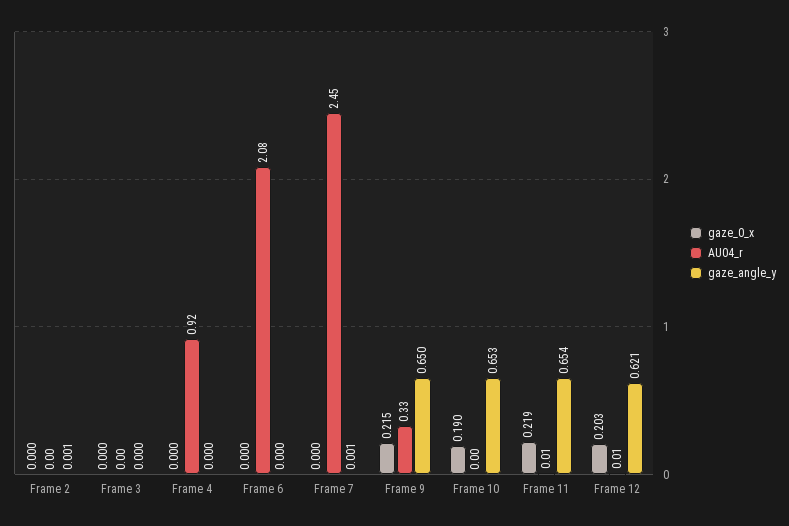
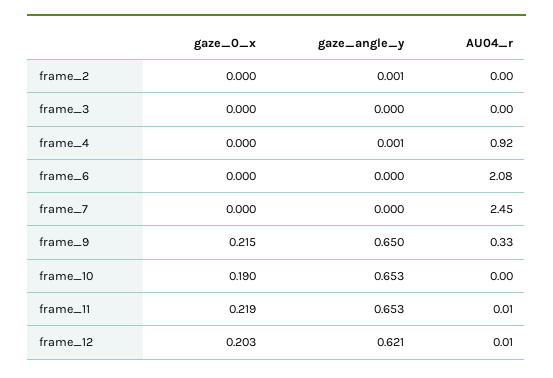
gaze_angle_y, Frame 4: 0 -> 0.001
gaze_angle_y, Frame 7: 0.001 -> 0
gaze_angle_y, Frame 11: 0.654 -> 0.653

